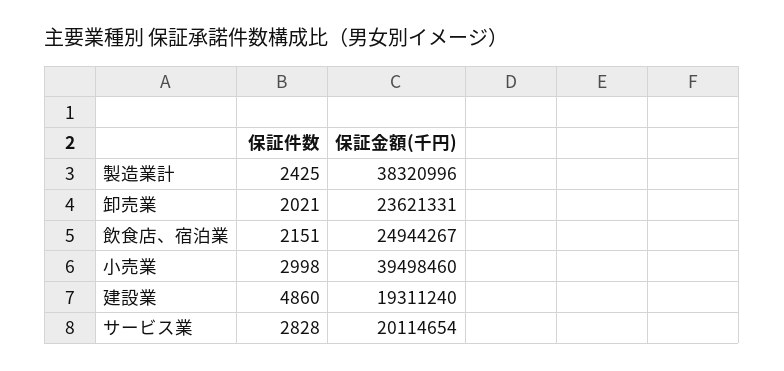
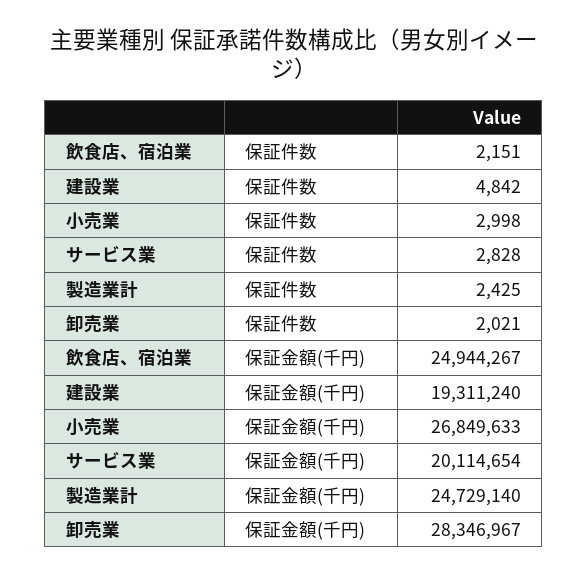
保証金額(千円), 製造業計: 38320996 -> 24729140
保証金額(千円), 卸売業: 23621331 -> 28346967
保証金額(千円), 小売業: 39498460 -> 26849633
保証件数, 建設業: 4860 -> 4842

